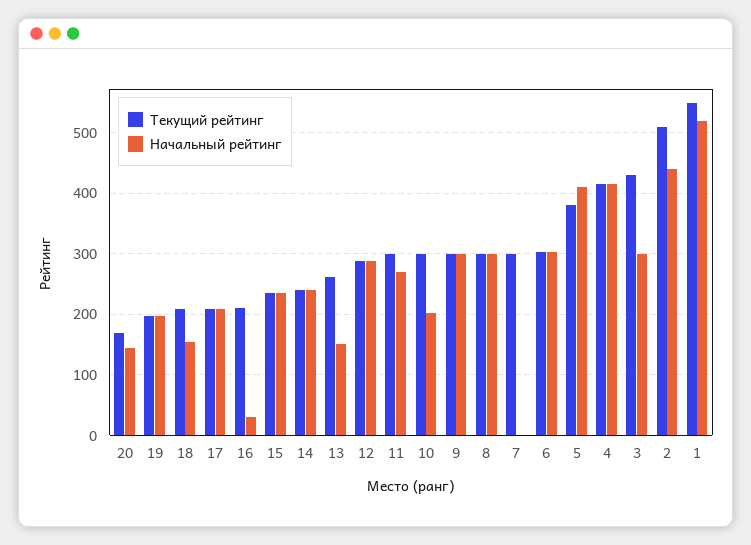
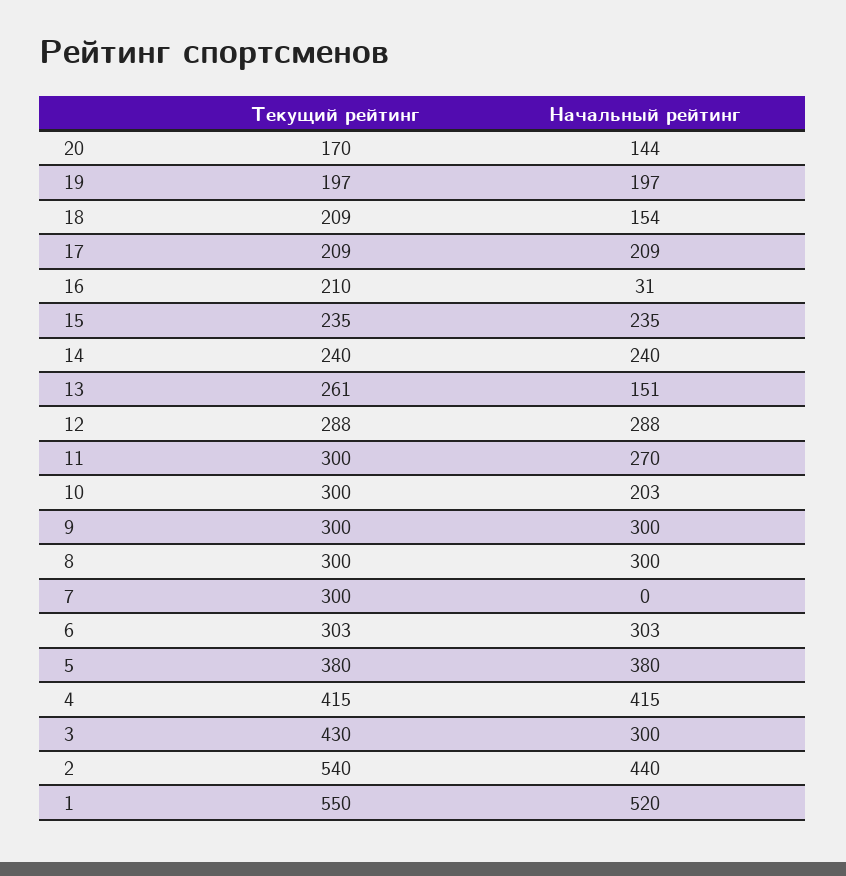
Начальный рейтинг, 5: 410 -> 380
Текущий рейтинг, 2: 510 -> 540

